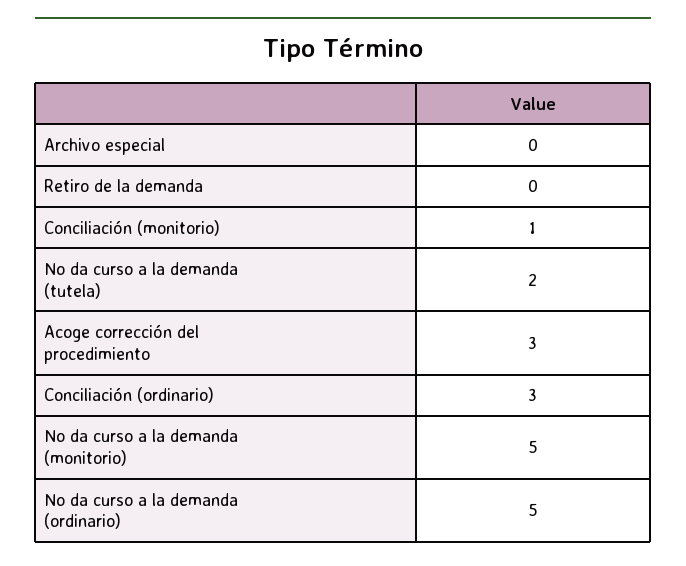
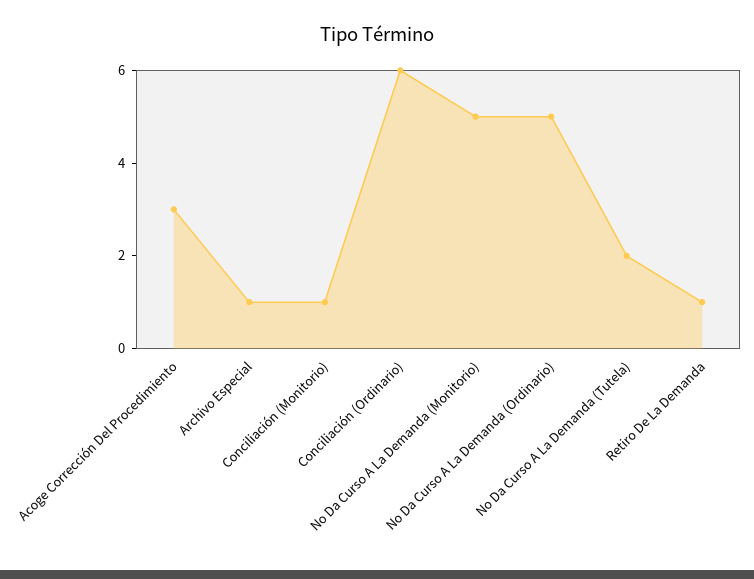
Archivo especial: 0 -> 1
Retiro de la demanda: 0 -> 1
Conciliación (ordinario): 3 -> 6

